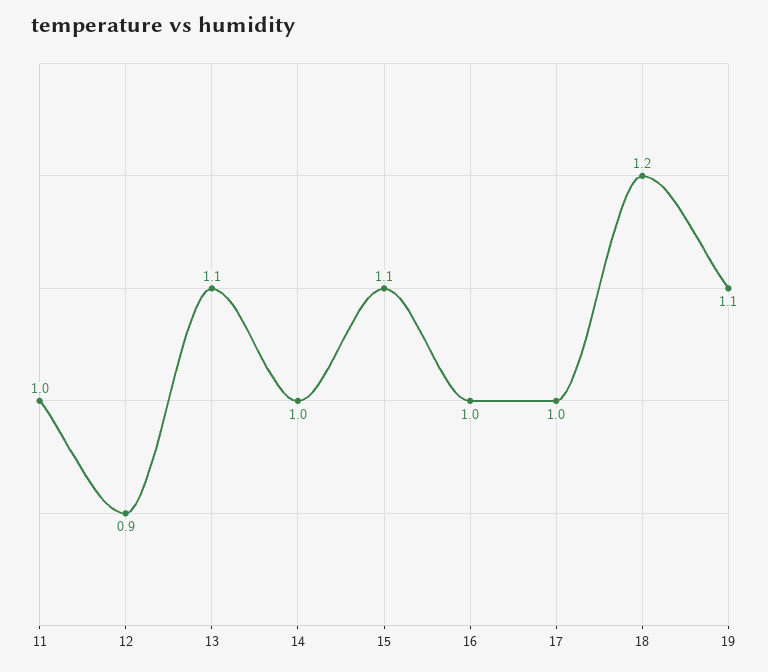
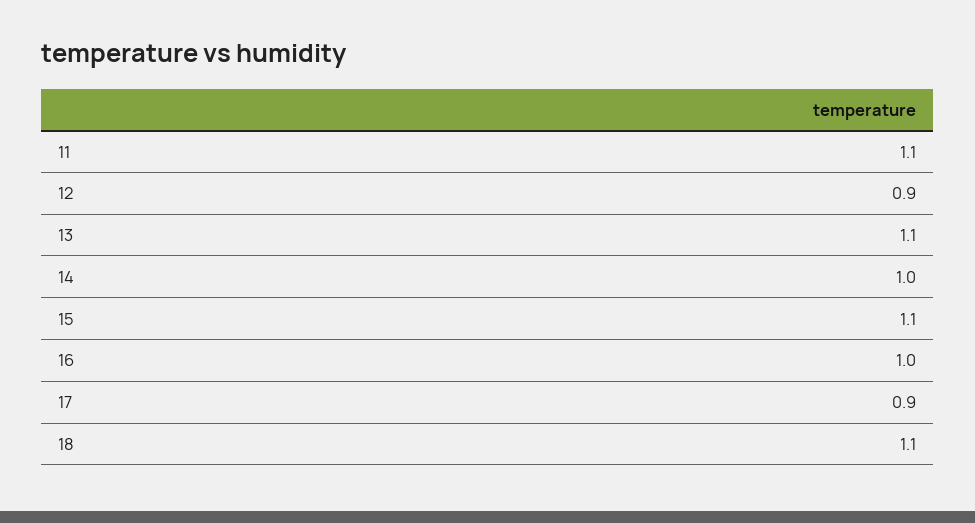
11: 1 -> 1.1
17: 1 -> 0.9
18: 1.2 -> 1.1
19: 1.1 -> none

